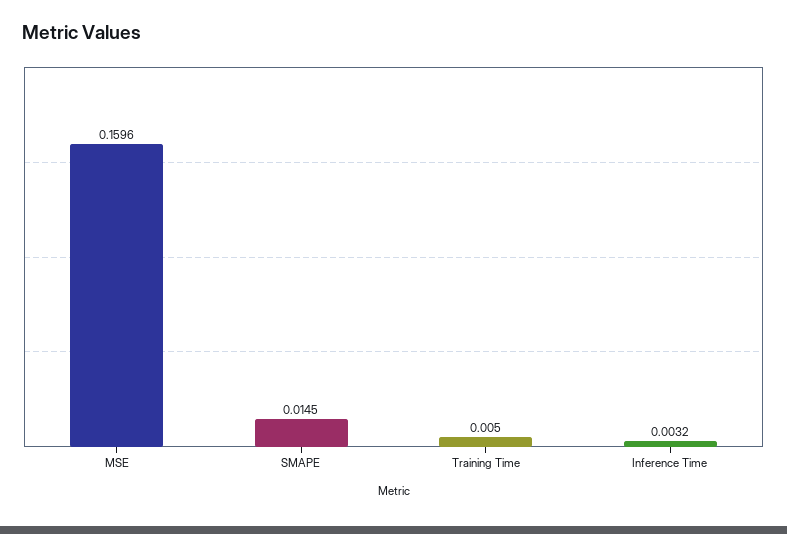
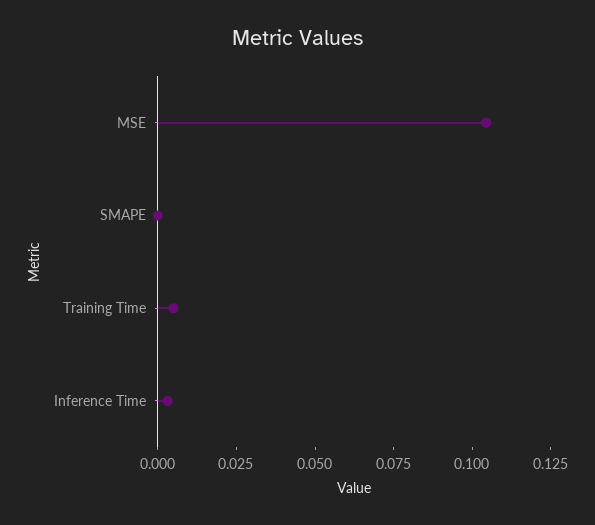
MSE: 0.1596 -> 0.105
SMAPE: 0.0145 -> 0

